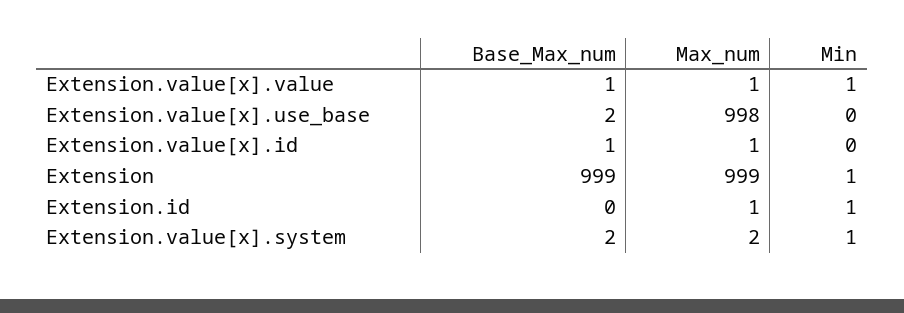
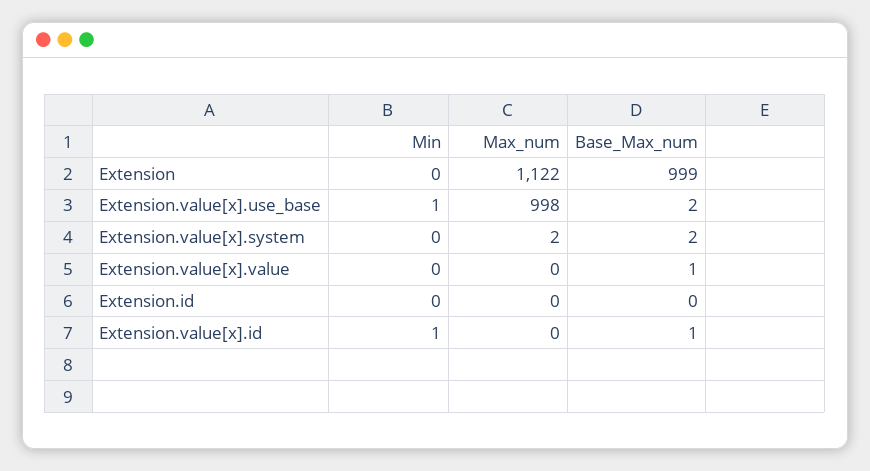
Max_num, Extension.value[x].value: 1 -> 0
Min, Extension.value[x].value: 1 -> 0
Min, Extension.value[x].use_base: 0 -> 1
Max_num, Extension.value[x].id: 1 -> 0
Min, Extension.value[x].id: 0 -> 1
Max_num, Extension: 999 -> 1122
Min, Extension: 1 -> 0
Max_num, Extension.id: 1 -> 0
Min, Extension.id: 1 -> 0
Min, Extension.value[x].system: 1 -> 0

